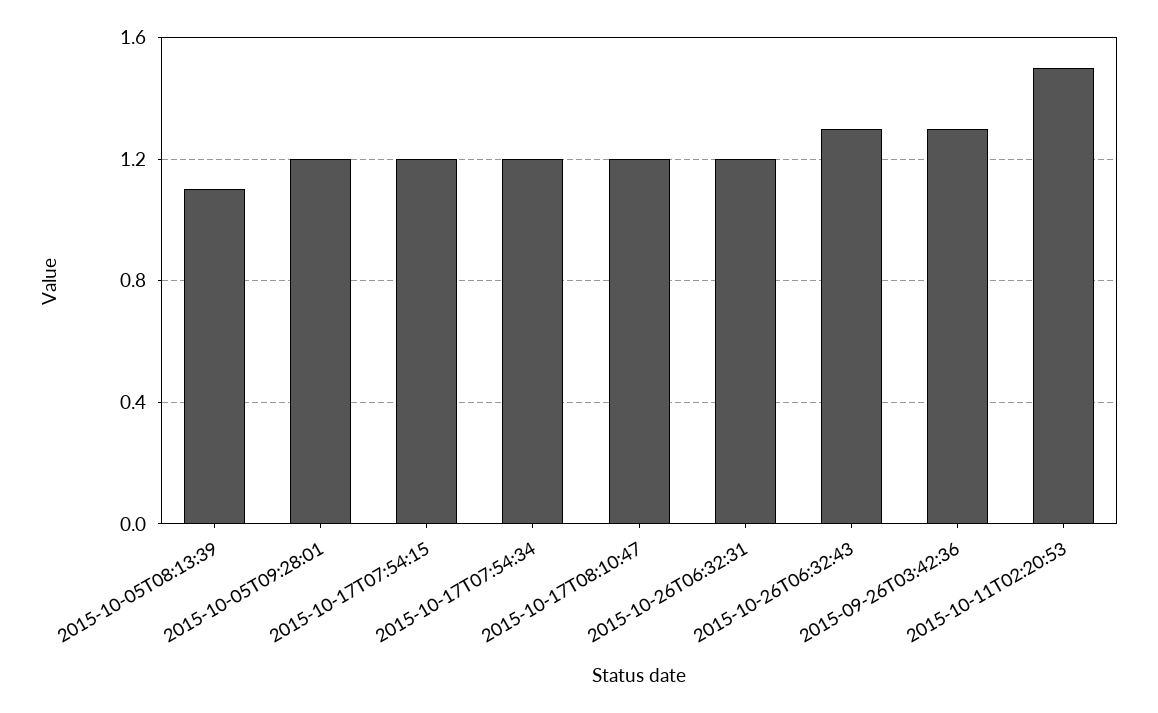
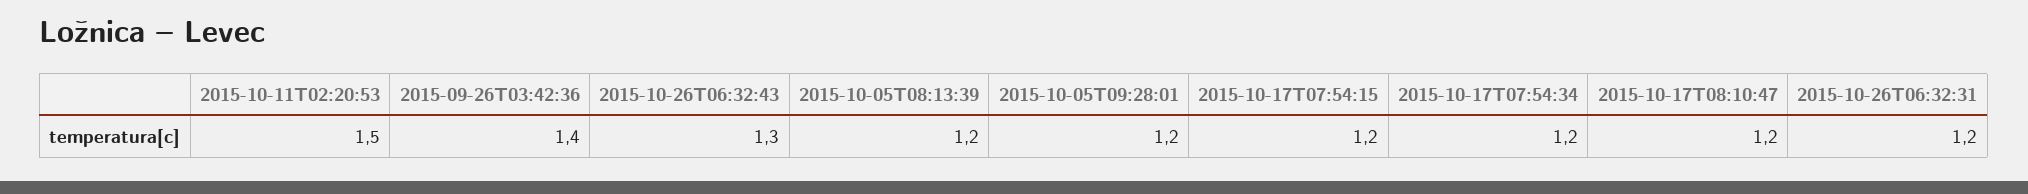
2015-10-05T08:13:39: 1.1 -> 1.2
2015-09-26T03:42:36: 1.3 -> 1.4

